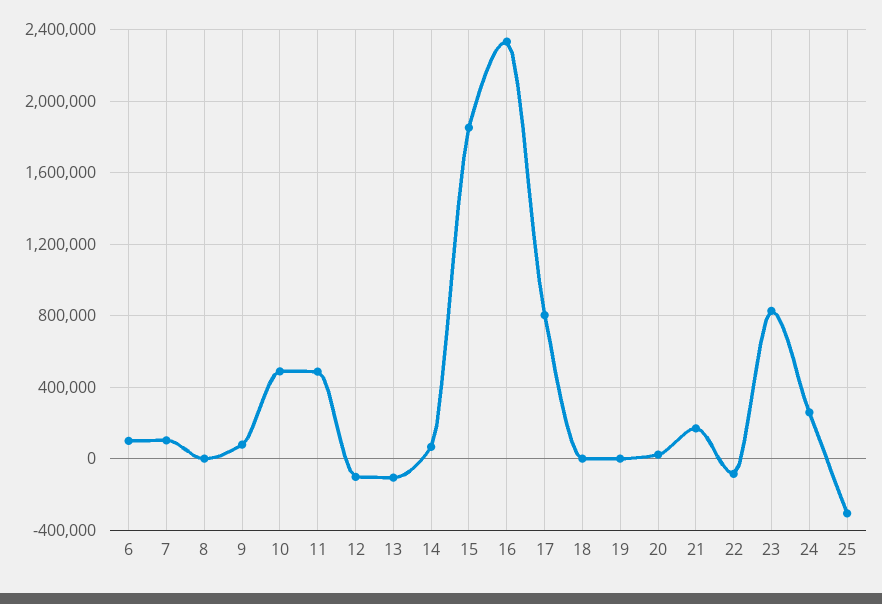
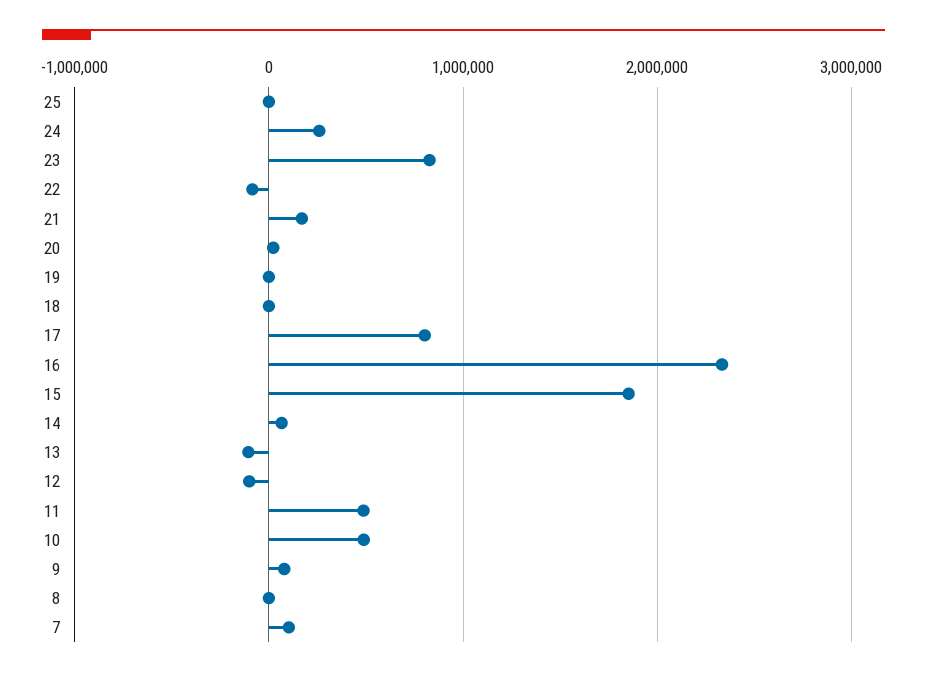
6: 100000 -> none
25: -300000 -> 0

